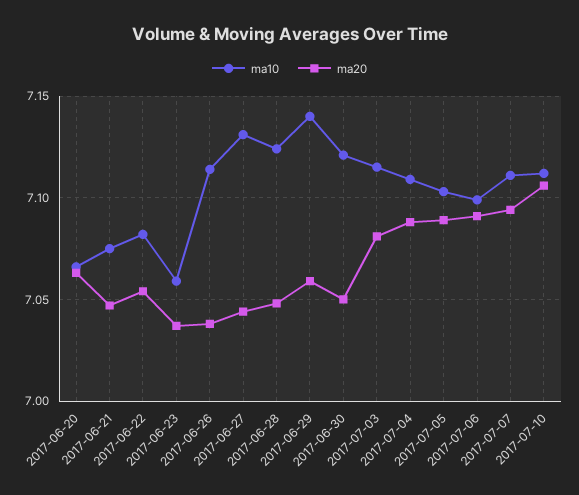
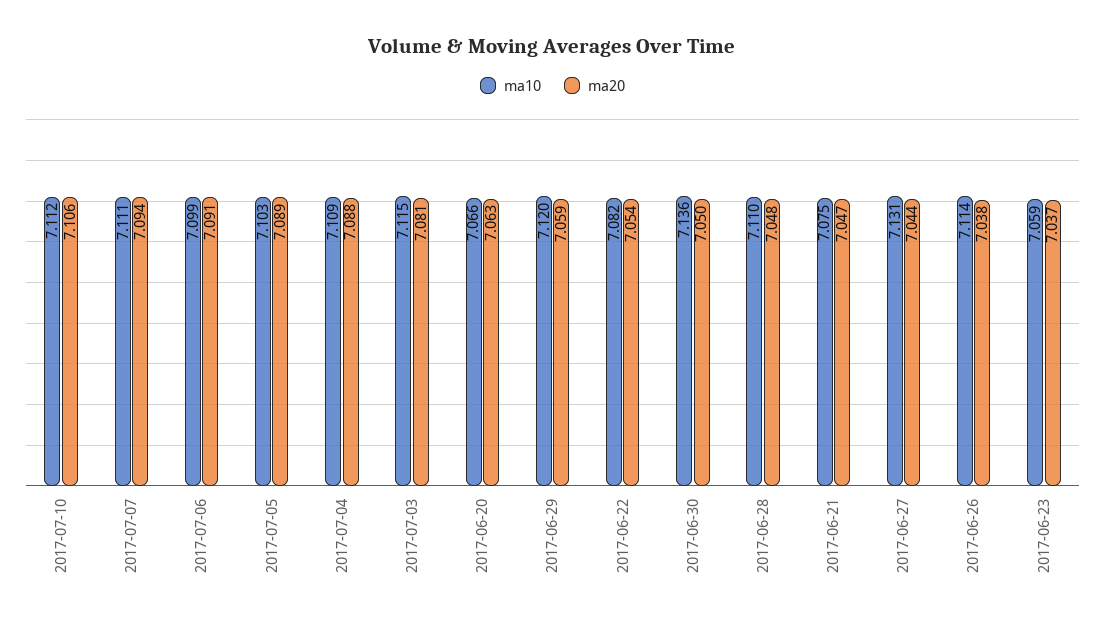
ma10, 2017-06-28: 7.125 -> 7.11
ma10, 2017-06-29: 7.14 -> 7.12
ma10, 2017-06-30: 7.12 -> 7.136

